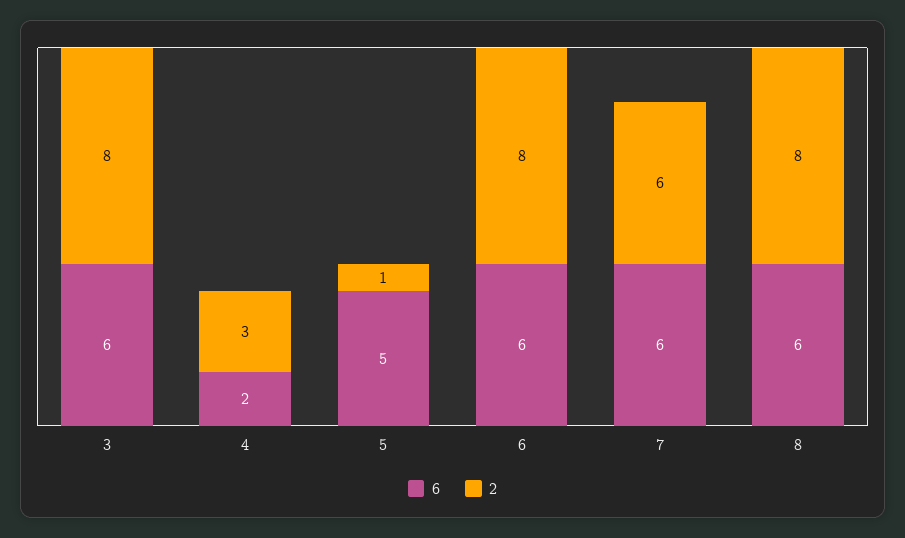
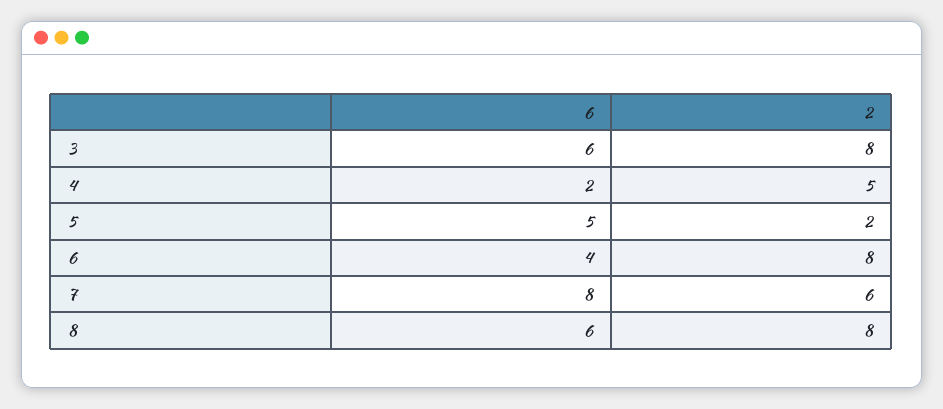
2, 4: 3 -> 5
2, 5: 1 -> 2
6, 6: 6 -> 4
6, 7: 6 -> 8

